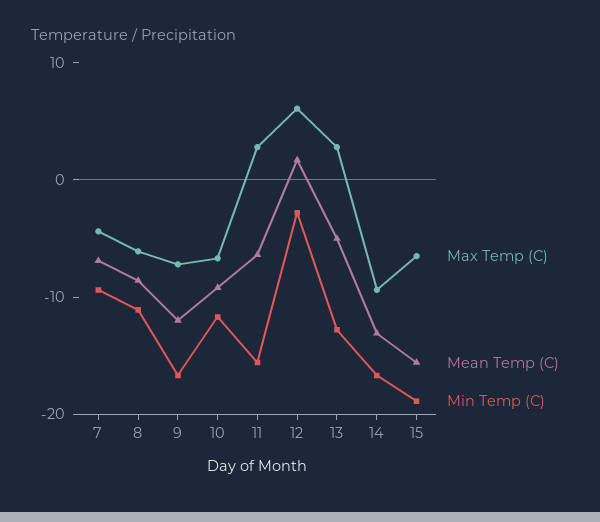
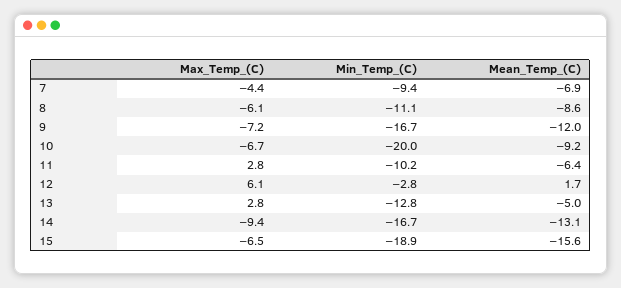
Min Temp (C), 10: -12 -> -20
Min Temp (C), 11: -16 -> -10.2

